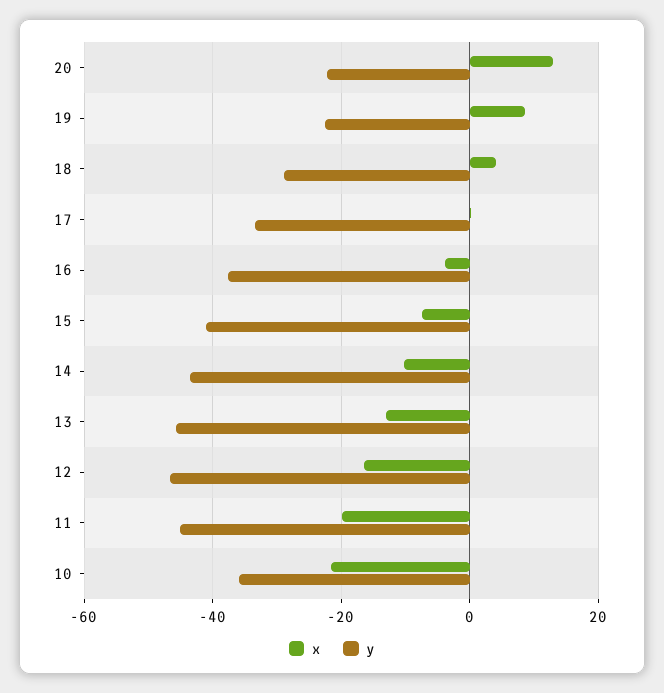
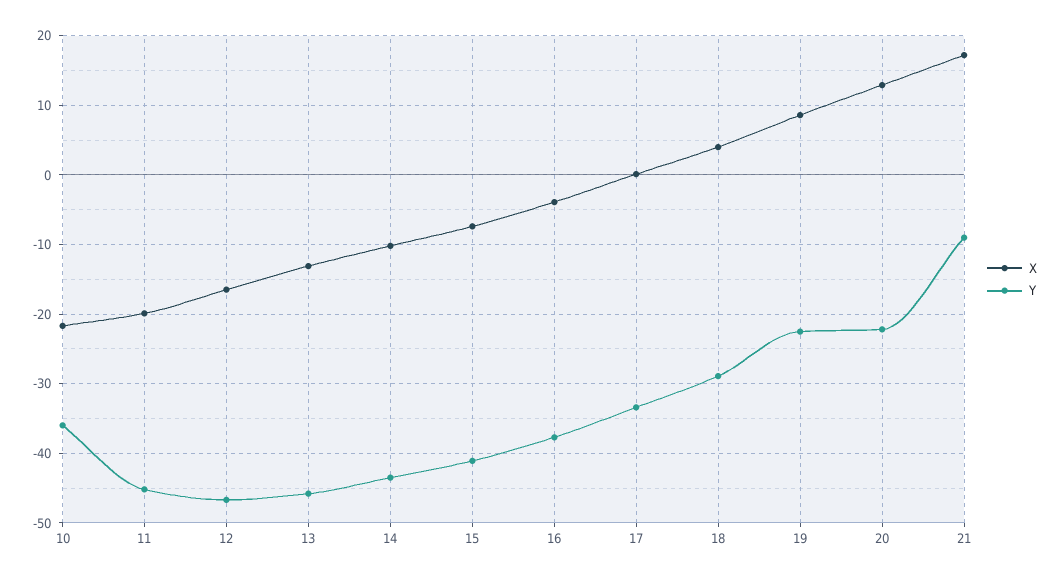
x, 21: none -> 17
y, 21: none -> -9

